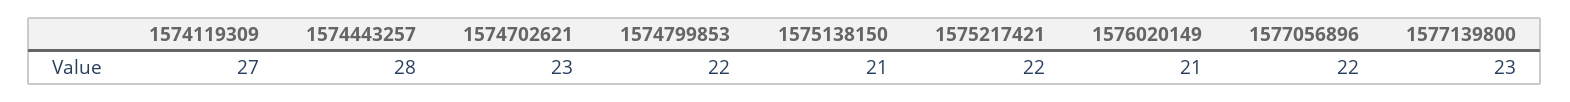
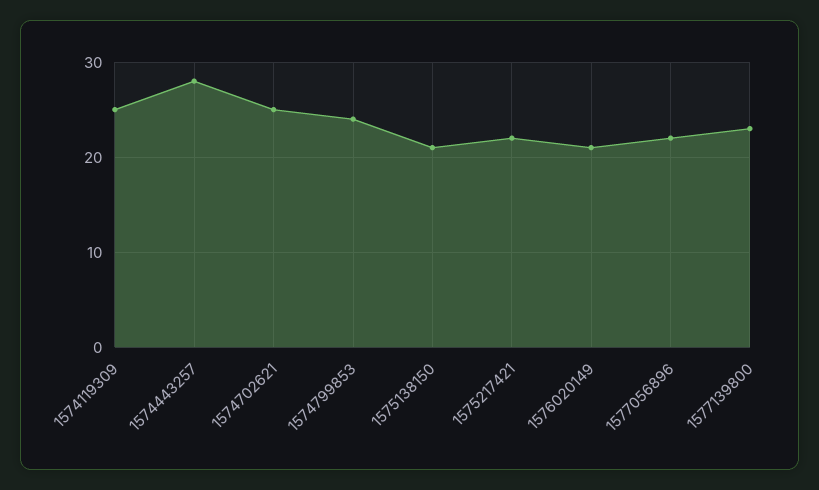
1574119309: 27 -> 25
1574702621: 23 -> 25
1574799853: 22 -> 24

